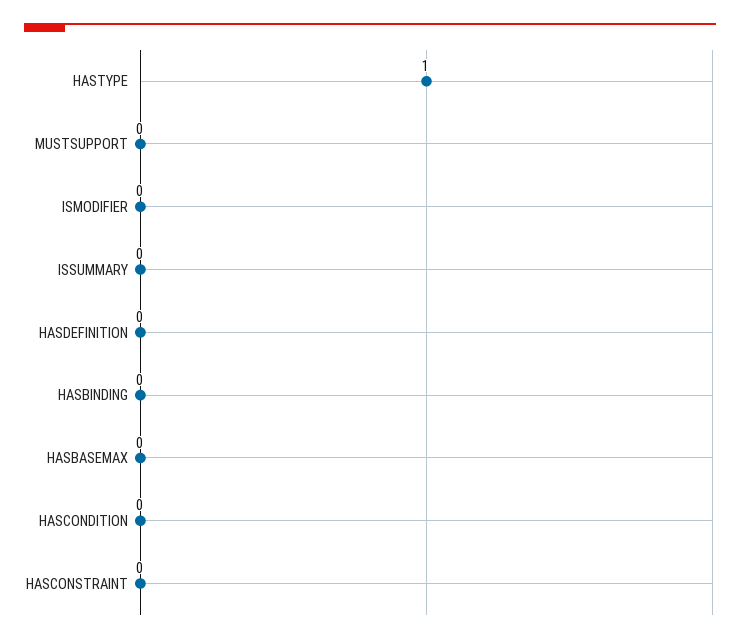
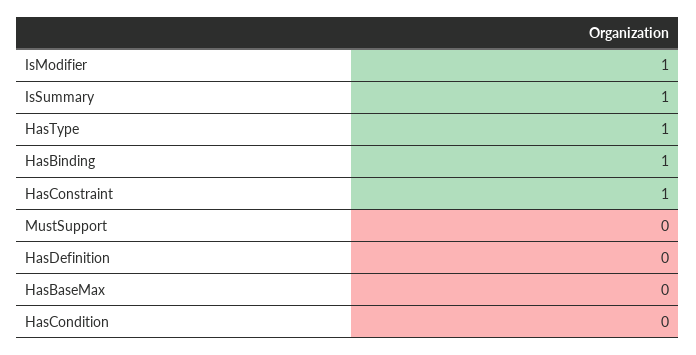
ISMODIFIER: 0 -> 1
ISSUMMARY: 0 -> 1
HASBINDING: 0 -> 1
HASCONSTRAINT: 0 -> 1

